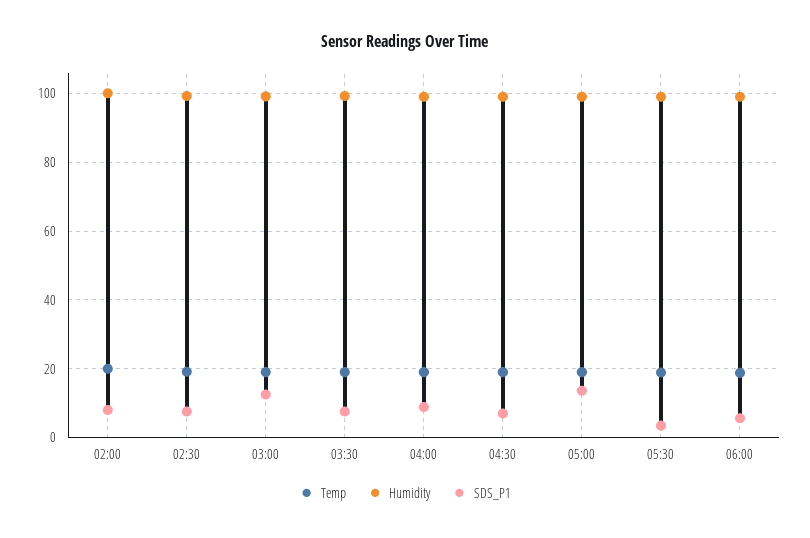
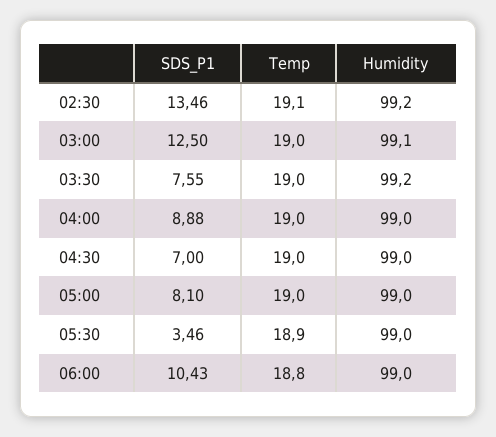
Temp, 02:00: 20 -> none
Humidity, 02:00: 100 -> none
SDS_P1, 02:00: 8 -> none
SDS_P1, 02:30: 8 -> 13.46
SDS_P1, 05:00: 14 -> 8.1
SDS_P1, 06:00: 6 -> 10.43

